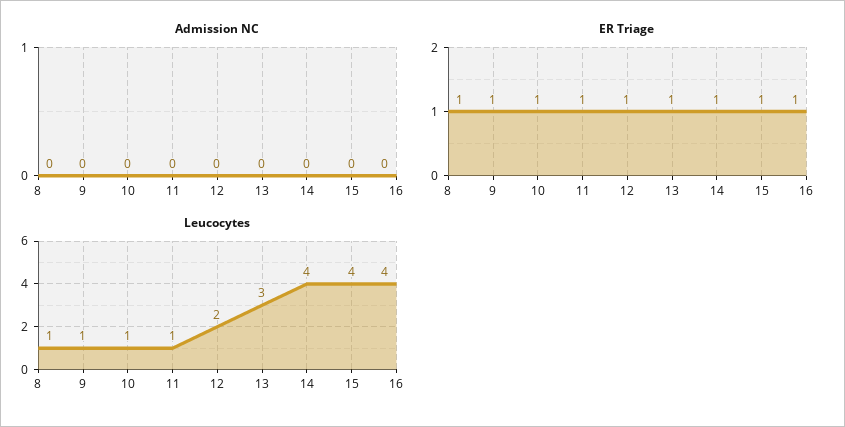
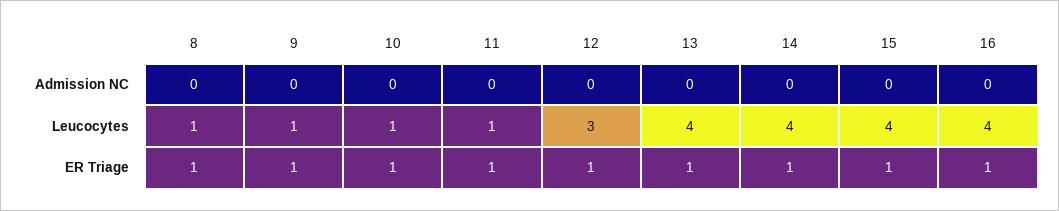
Leucocytes, 12: 2 -> 3
Leucocytes, 13: 3 -> 4

